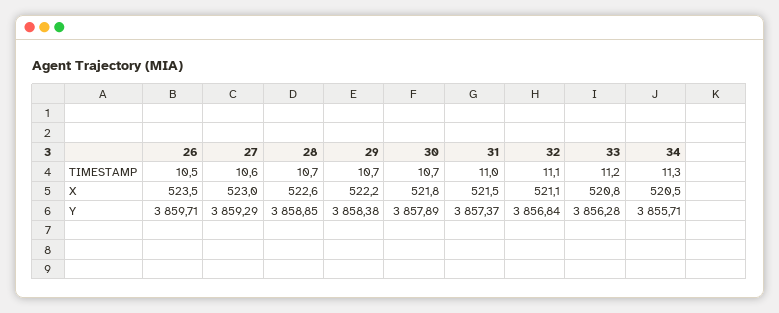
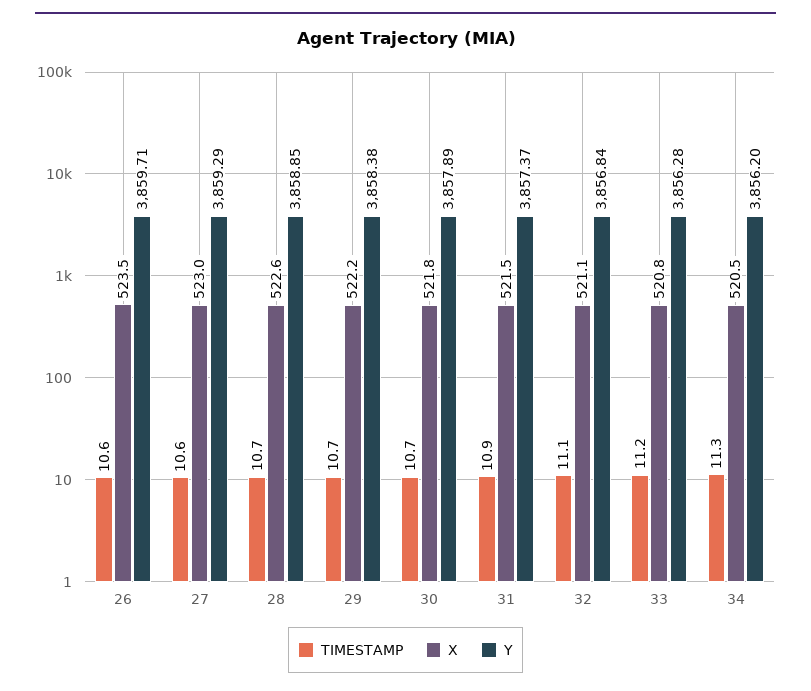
TIMESTAMP, 26: 10.5 -> 10.6
TIMESTAMP, 31: 11 -> 10.9
Y, 34: 3855.71 -> 3856.2

